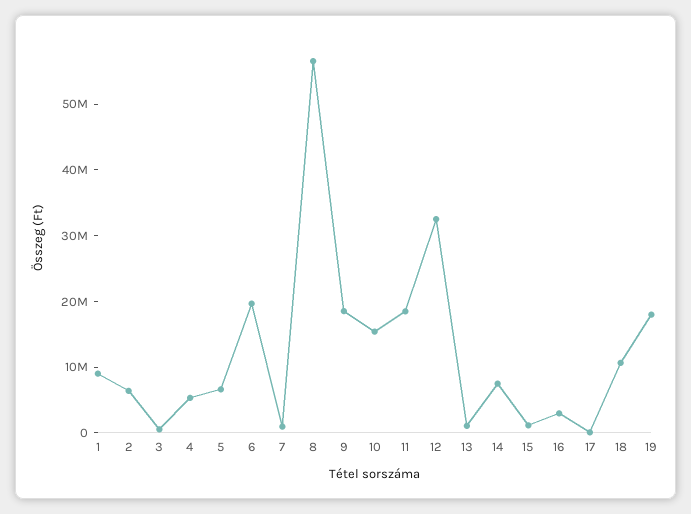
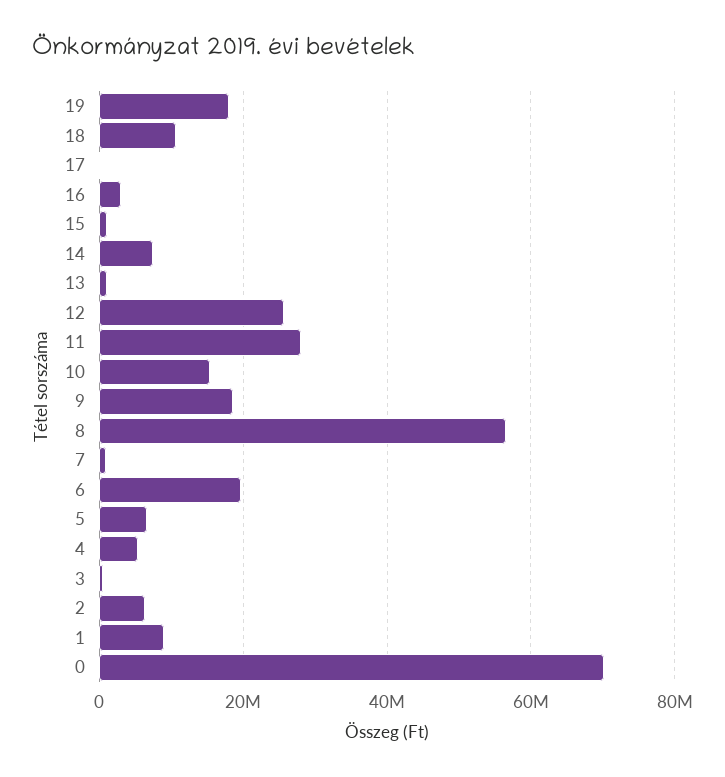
11: 18000000 -> 28000000
12: 32000000 -> 26000000
0: none -> 70000000

